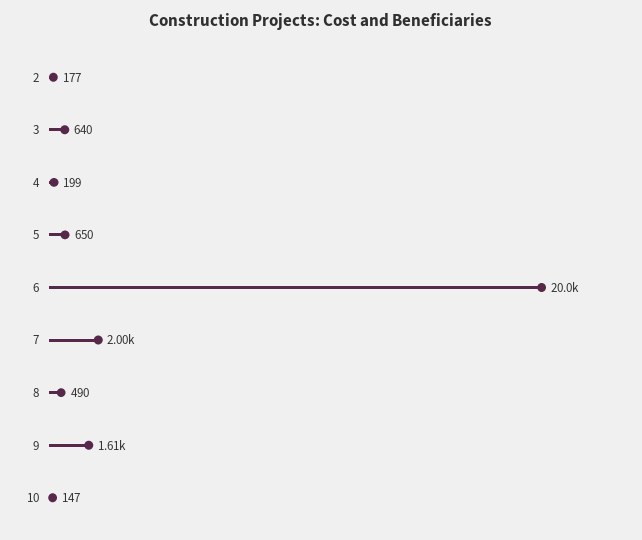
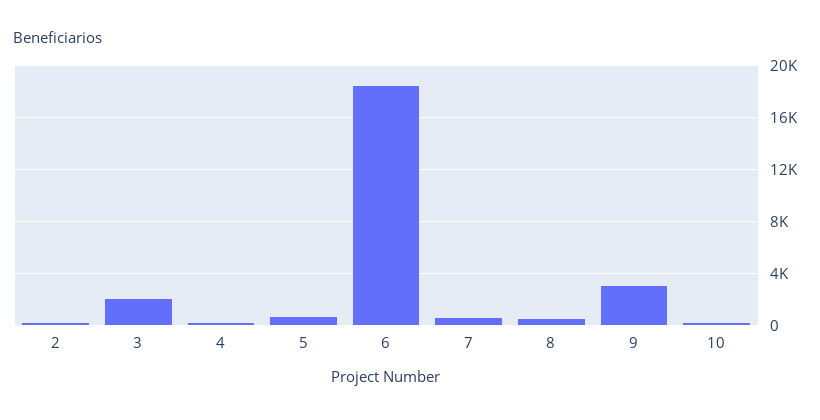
3: 640 -> 2000
6: 20000 -> 18500
7: 2000 -> 500
9: 1610 -> 3000

